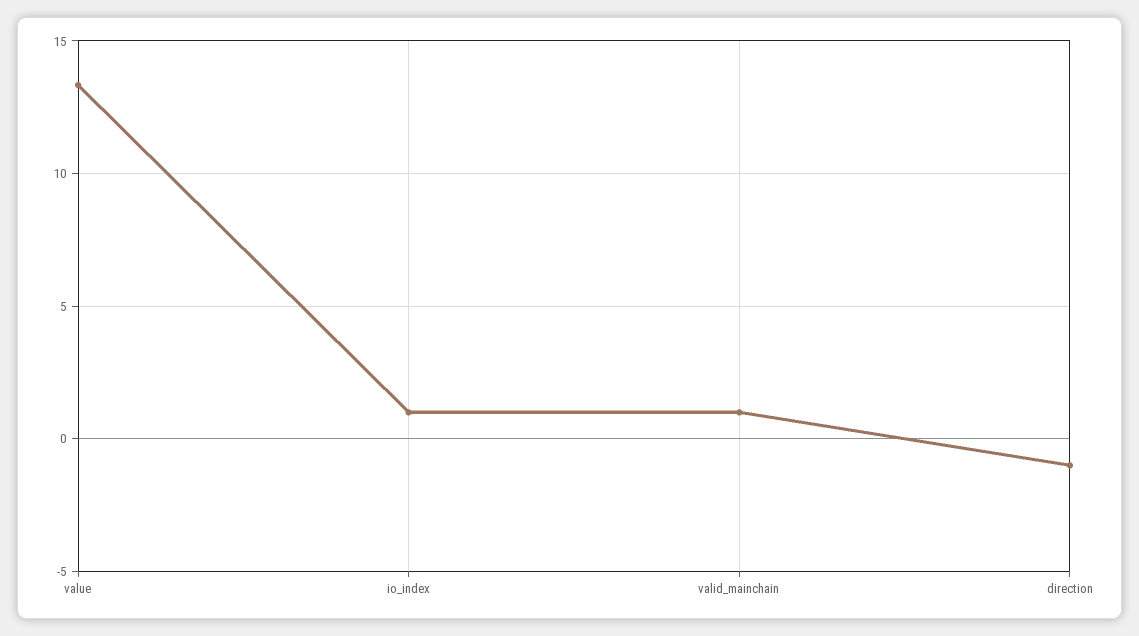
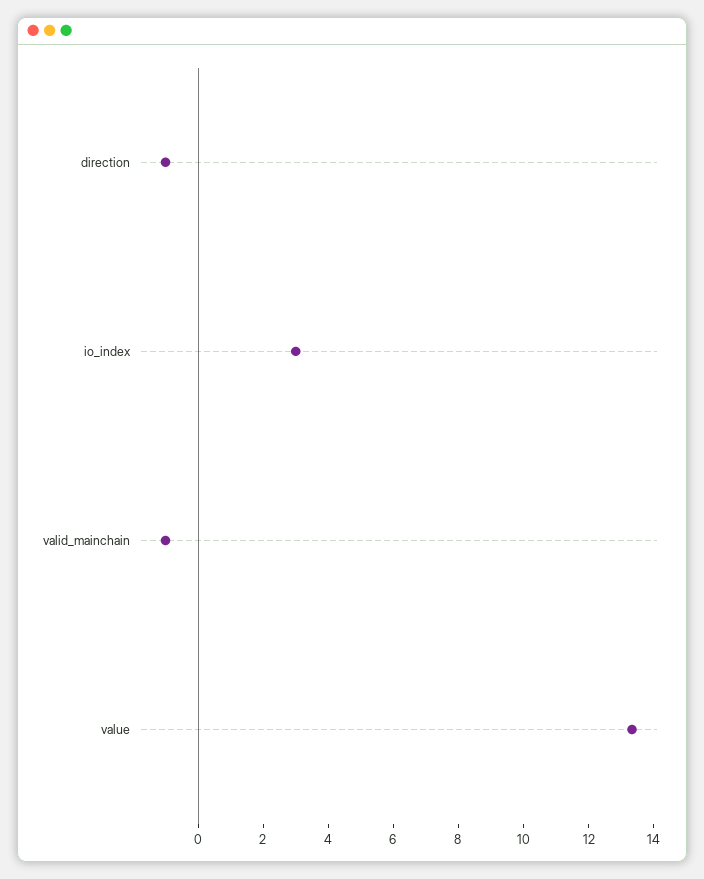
io_index: 1 -> 3
valid_mainchain: 1 -> -1

